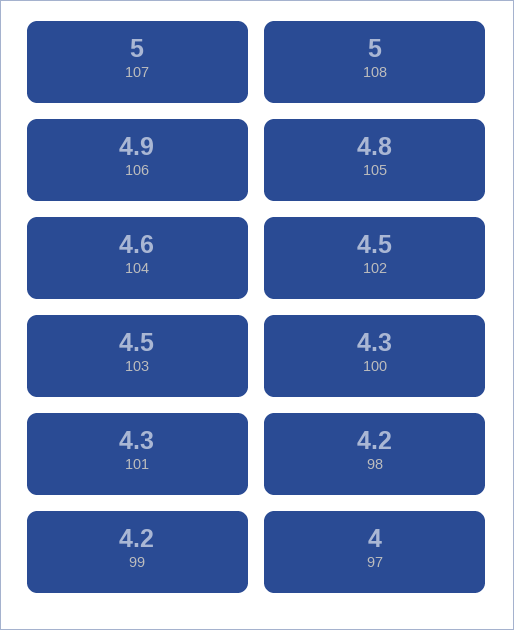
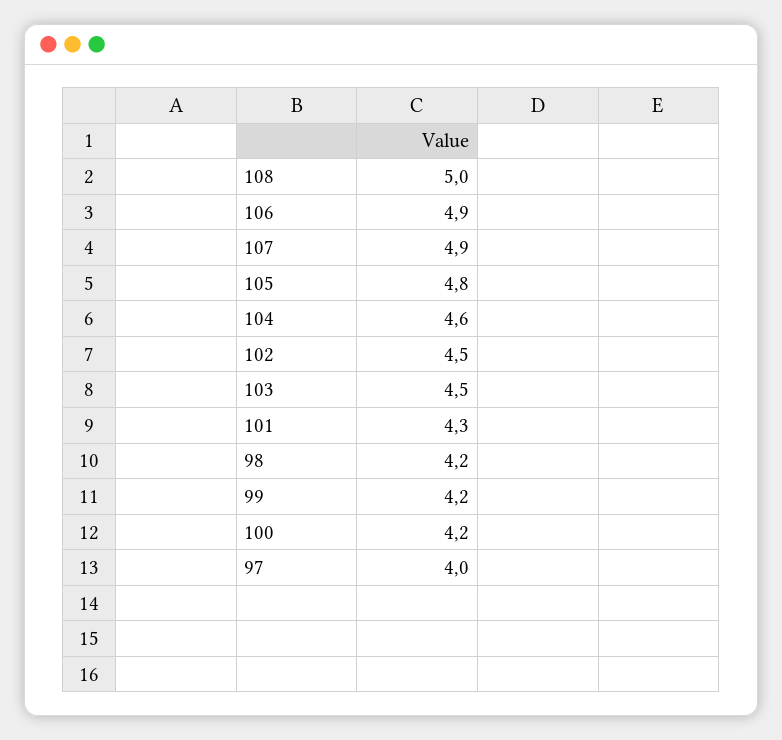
107: 5 -> 4.9
100: 4.3 -> 4.2

